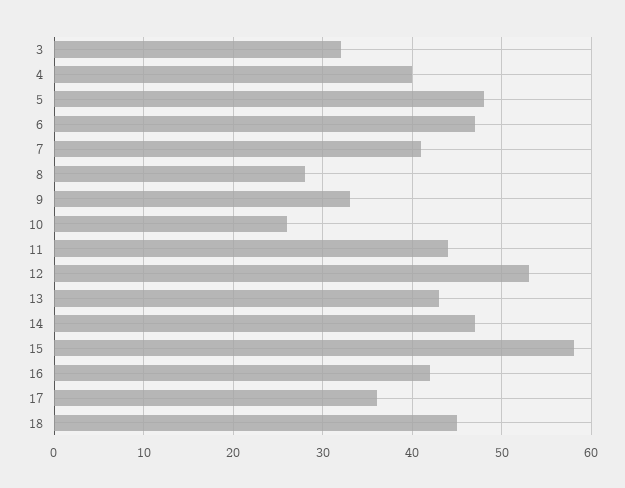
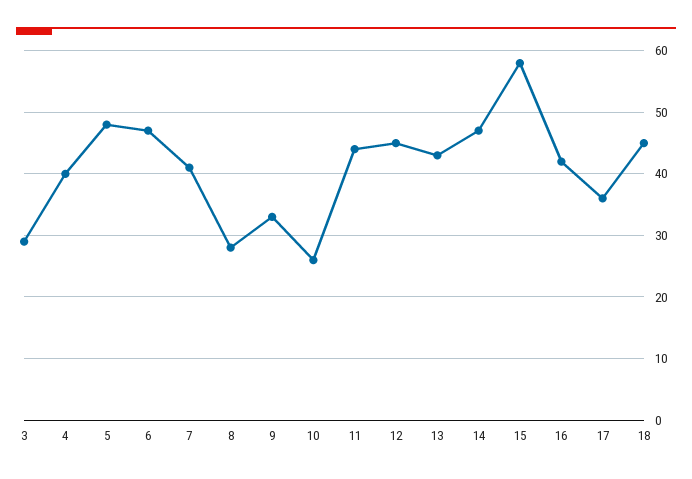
3: 32 -> 29
12: 53 -> 45

